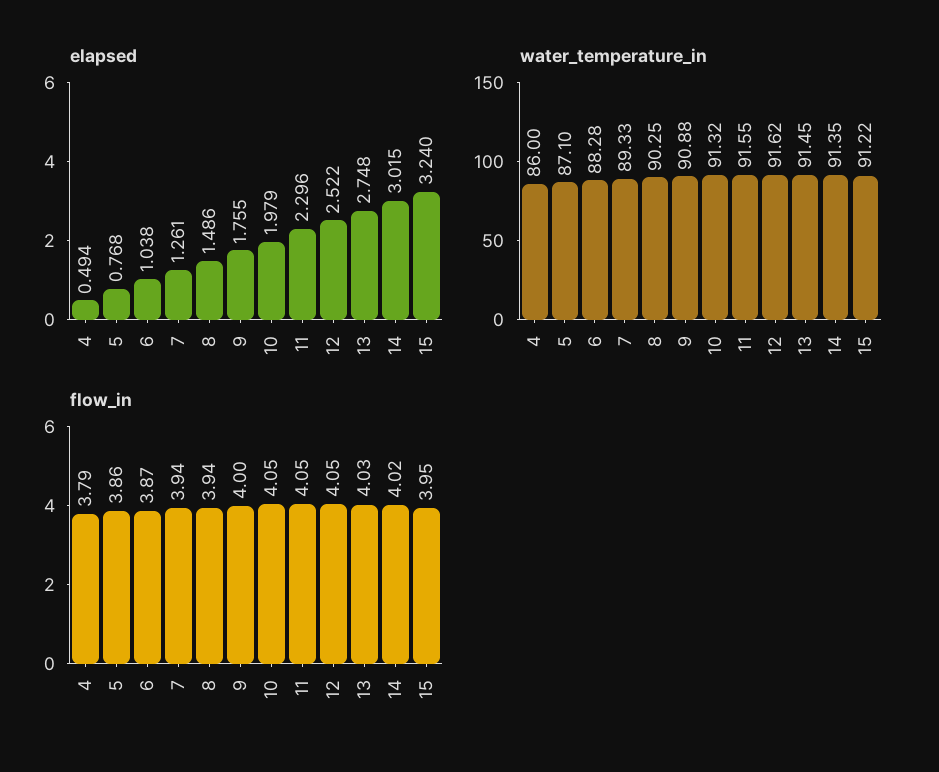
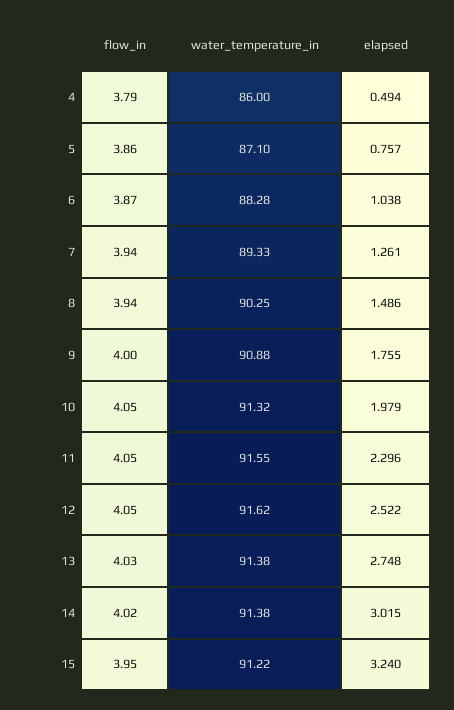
elapsed, 5: 0.768 -> 0.757
water_temperature_in, 13: 91.45 -> 91.38
water_temperature_in, 14: 91.35 -> 91.38

